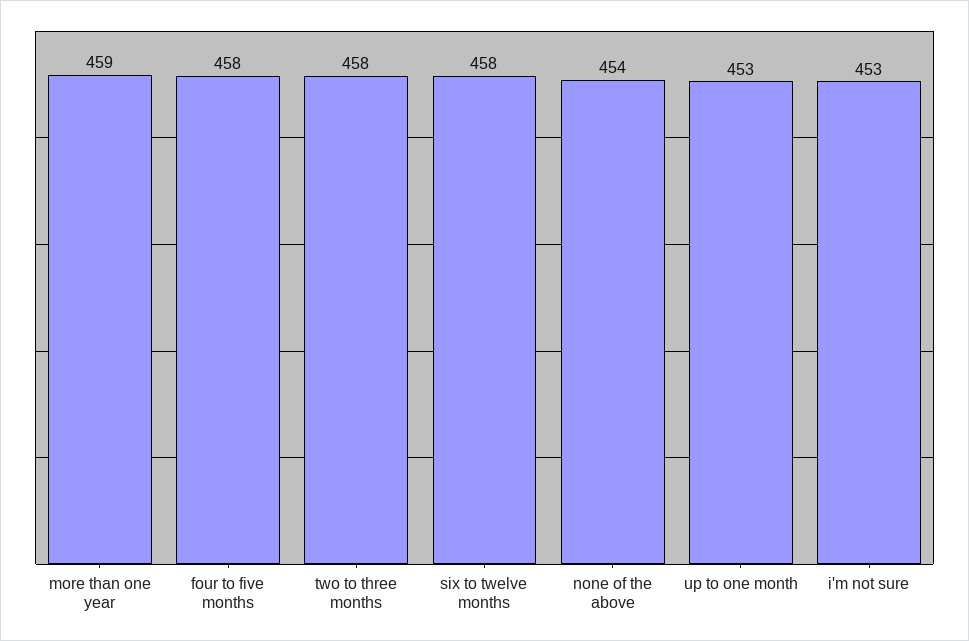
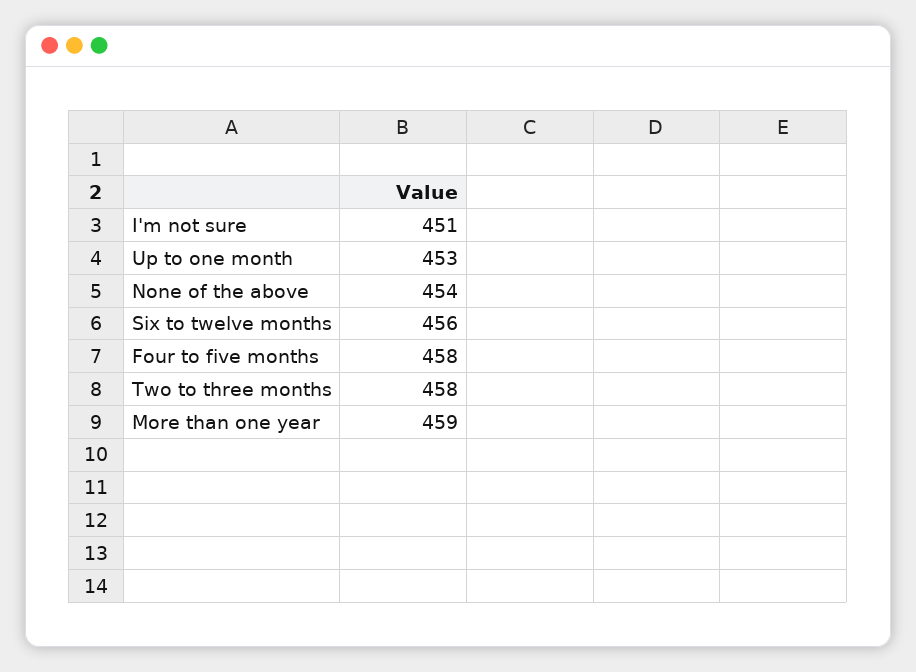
six to twelve months: 458 -> 456
i'm not sure: 453 -> 451

